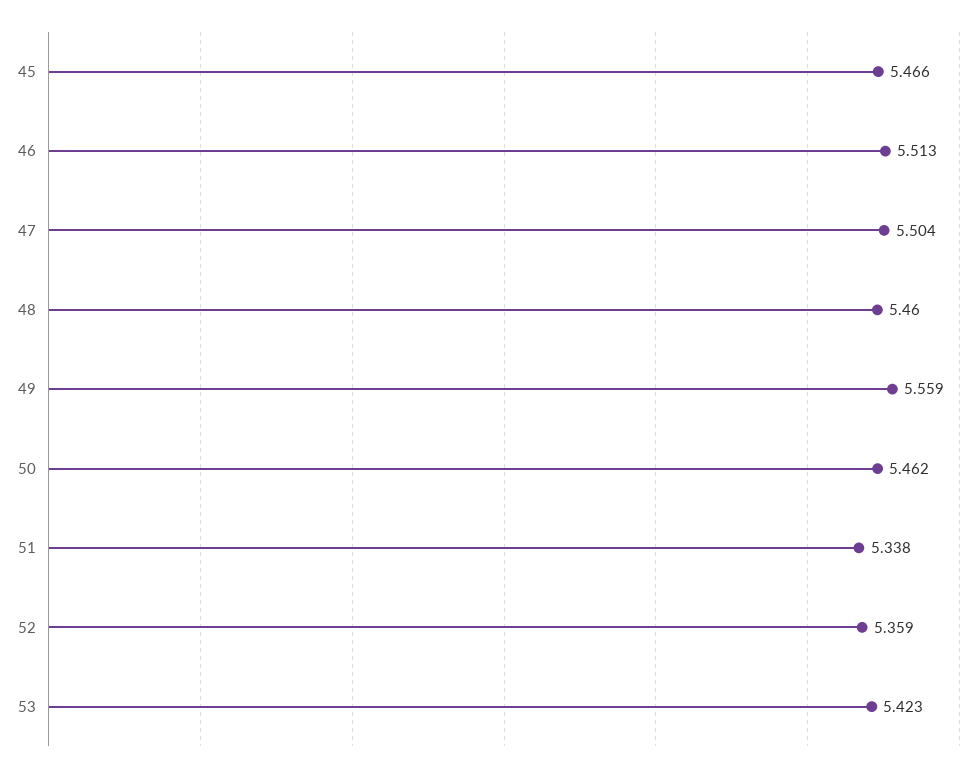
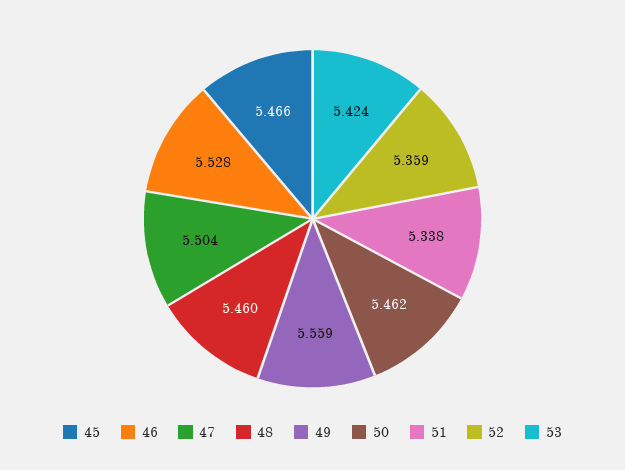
46: 5.513 -> 5.528
53: 5.423 -> 5.424

